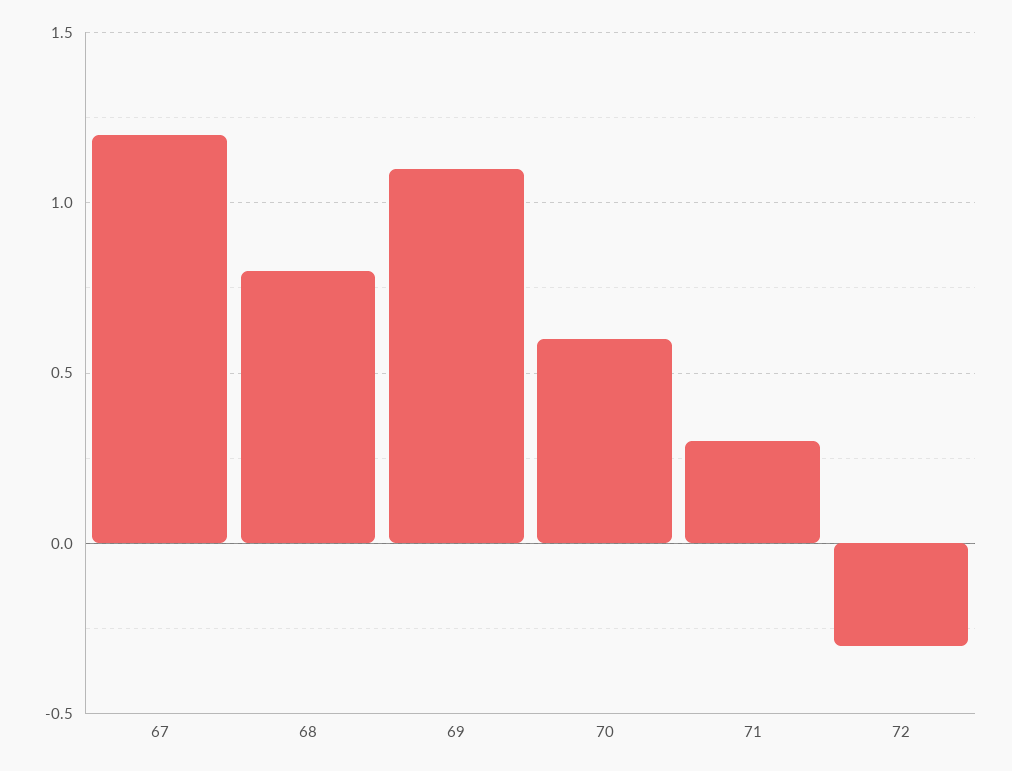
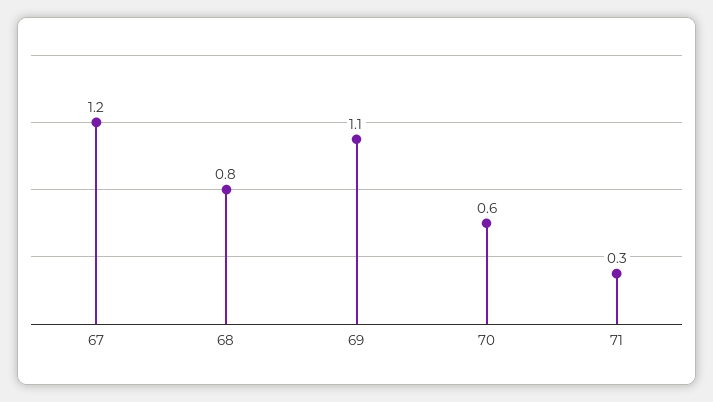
72: -0.3 -> none

